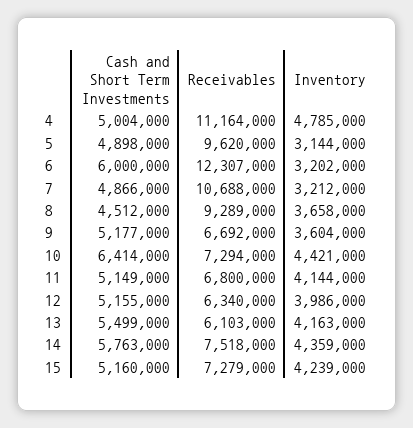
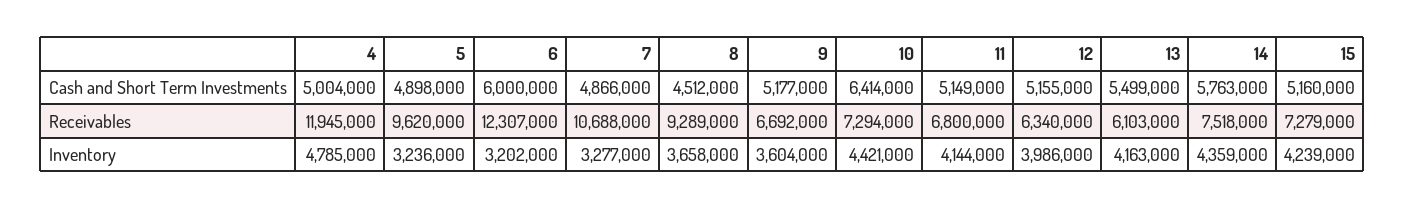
Receivables, 4: 11164000 -> 11945000
Inventory, 5: 3144000 -> 3236000
Inventory, 7: 3212000 -> 3277000

